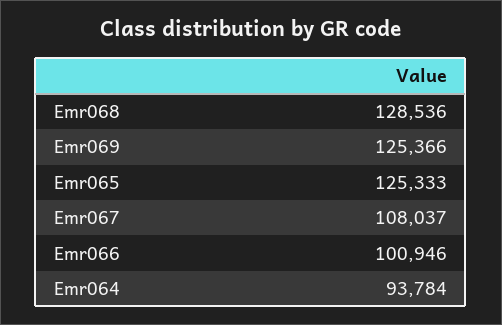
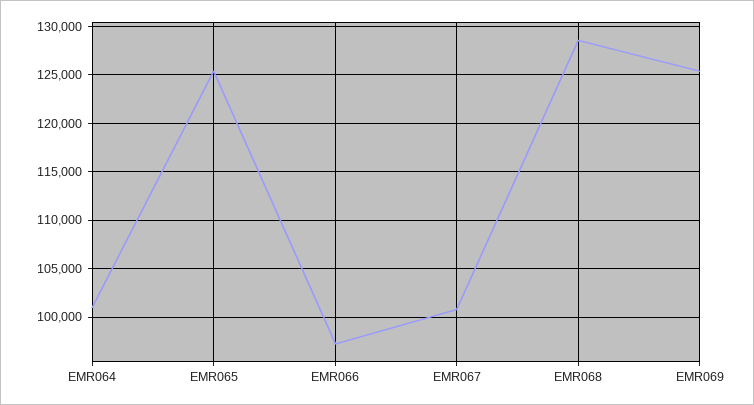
Emr067: 108037 -> 101000
Emr066: 100946 -> 97000
Emr064: 93784 -> 101000

